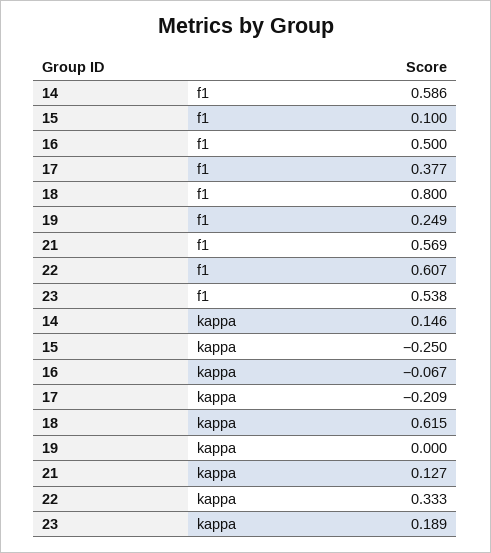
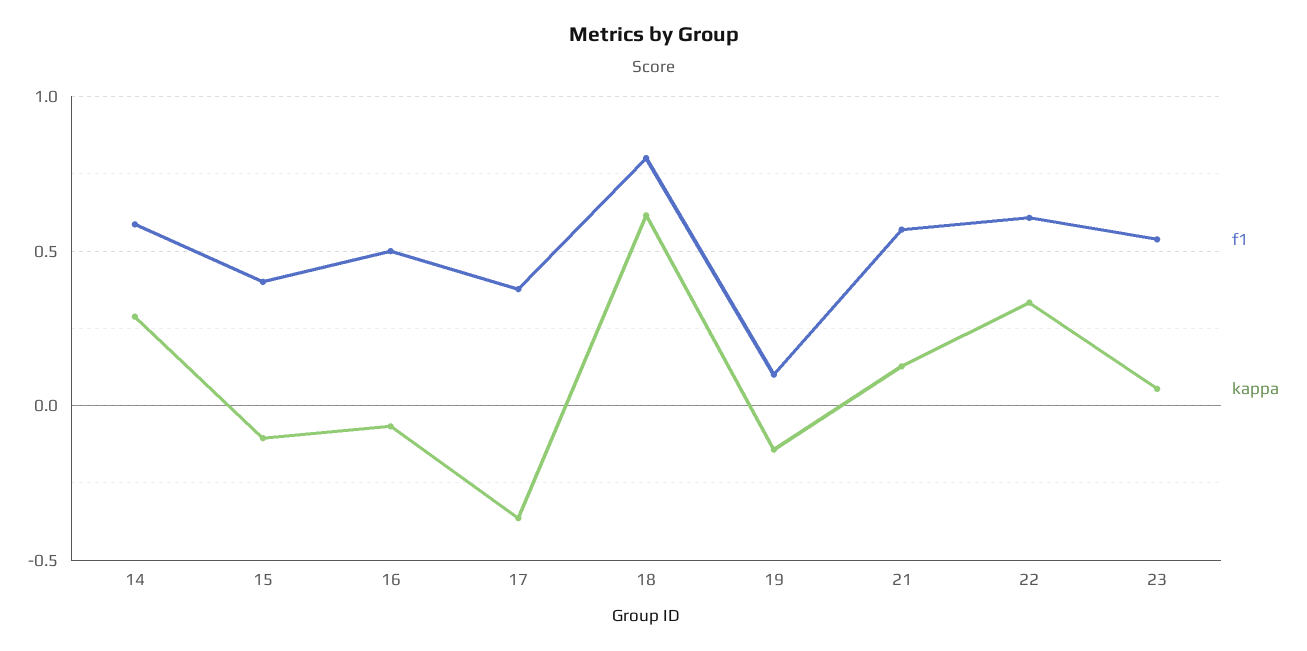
f1, 15: 0.1 -> 0.4
f1, 19: 0.249 -> 0.1
kappa, 14: 0.146 -> 0.3
kappa, 15: -0.25 -> -0.1
kappa, 17: -0.209 -> -0.35
kappa, 19: 0 -> -0.15
kappa, 23: 0.189 -> 0.05

